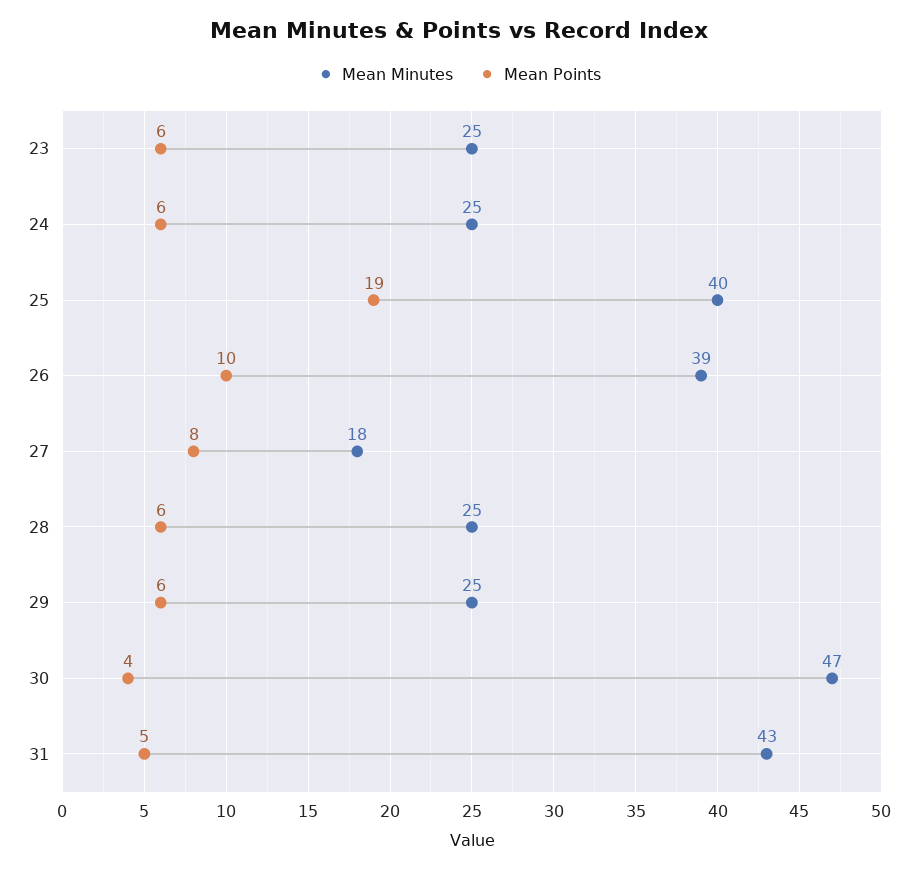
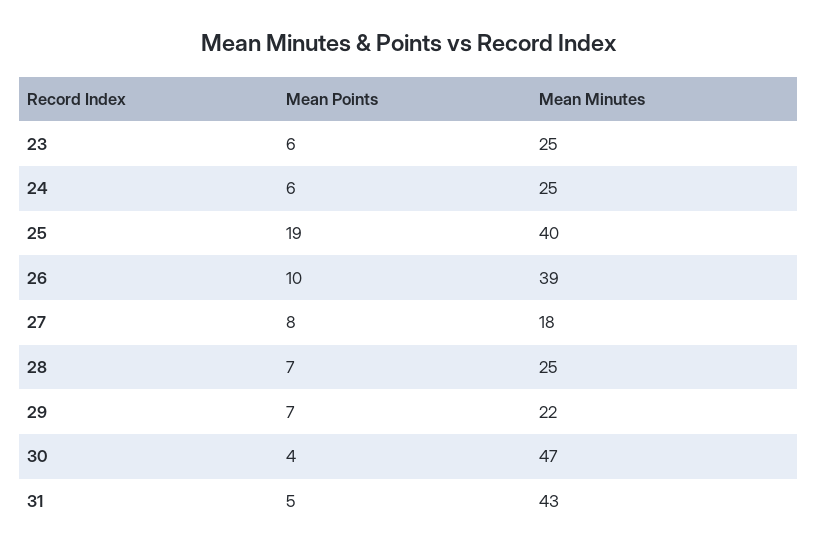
Mean Points, 28: 6 -> 7
Mean Minutes, 29: 25 -> 22
Mean Points, 29: 6 -> 7

